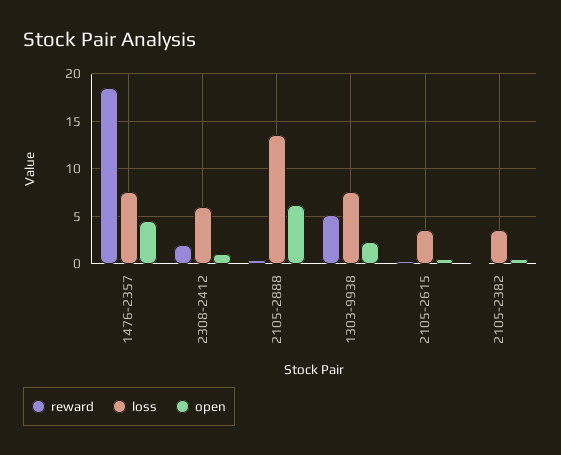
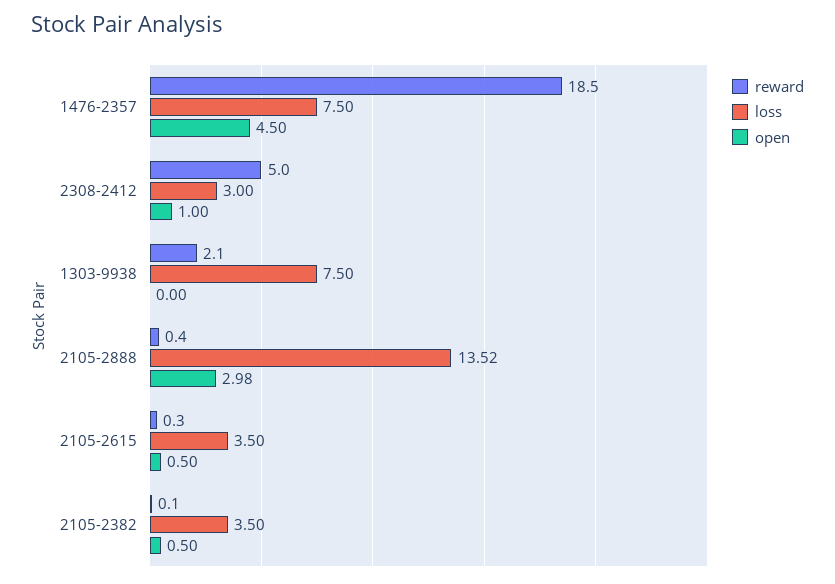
reward, 2308-2412: 2 -> 5
loss, 2308-2412: 6 -> 3
open, 2105-2888: 6 -> 2.98
reward, 1303-9938: 5 -> 2.1
open, 1303-9938: 2 -> 0

